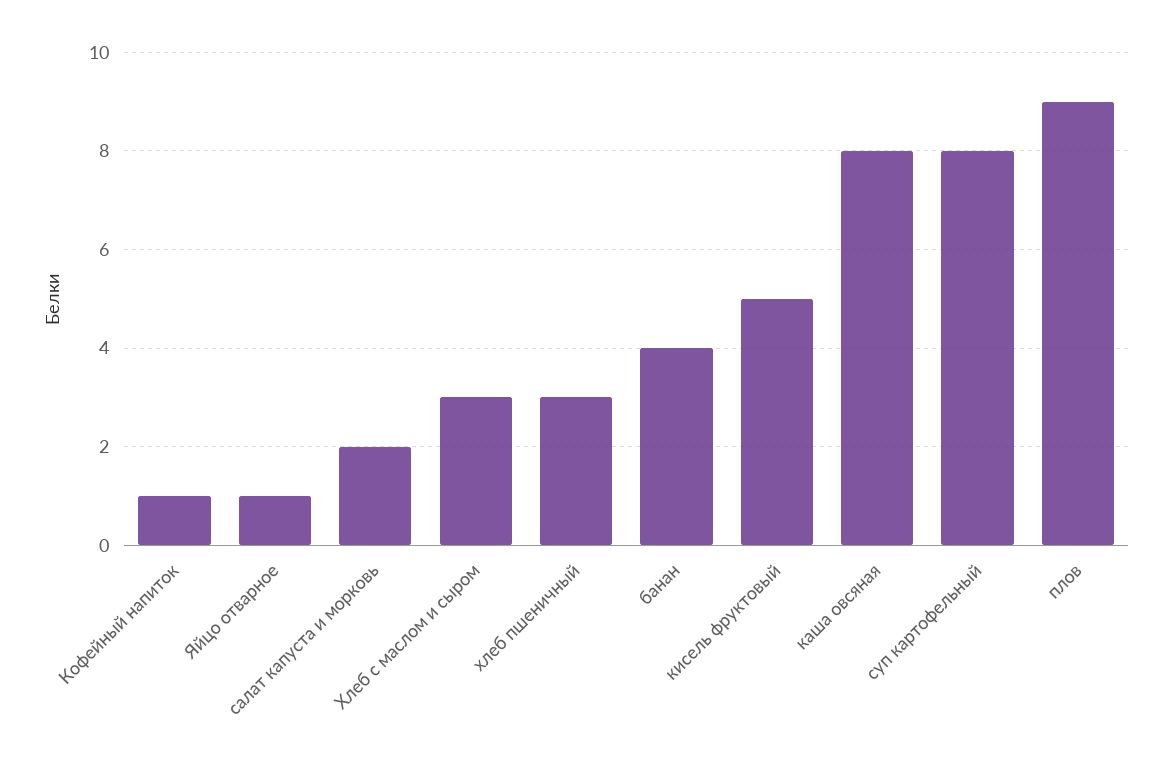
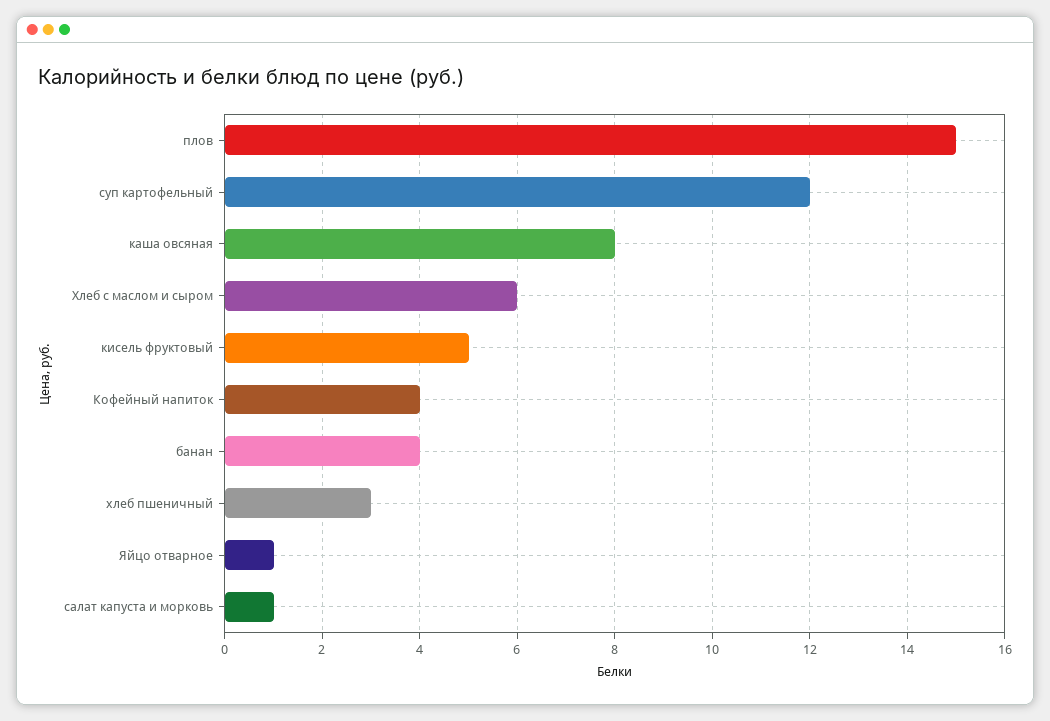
Кофейный напиток: 1 -> 4
салат капуста и морковь: 2 -> 1
Хлеб с маслом и сыром: 3 -> 6
суп картофельный: 8 -> 12
плов: 9 -> 15

